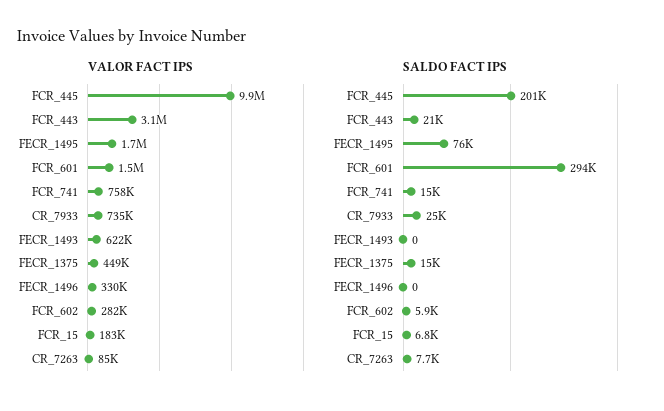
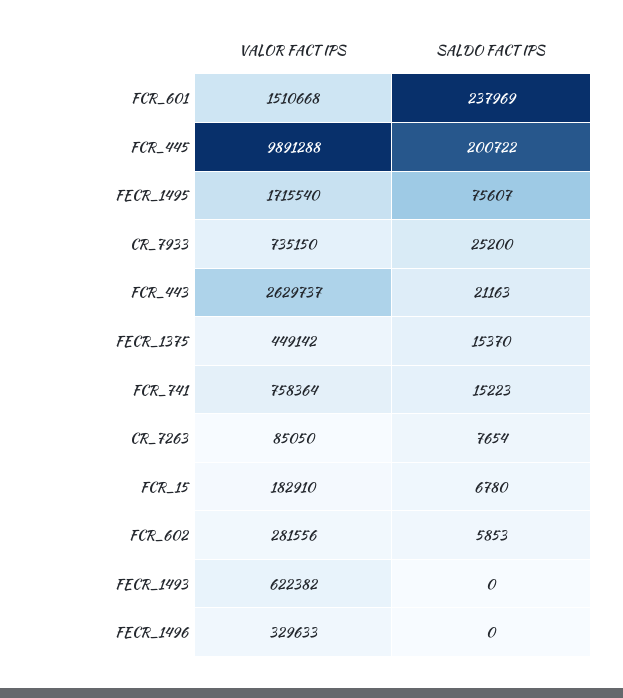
VALOR FACT IPS, FCR_443: 3100000 -> 2629737
SALDO FACT IPS, FCR_601: 294000 -> 237969

